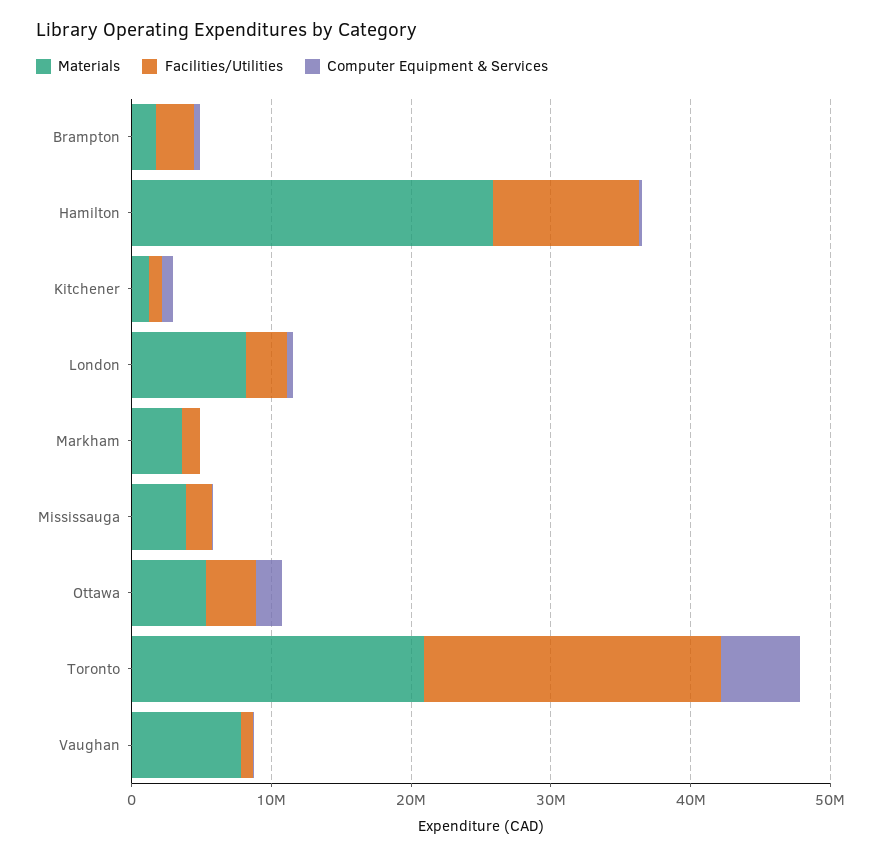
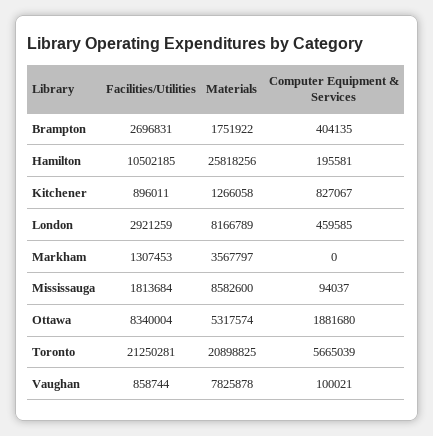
Materials, Mississauga: 4000000 -> 8582600
Facilities/Utilities, Ottawa: 4000000 -> 8340004

